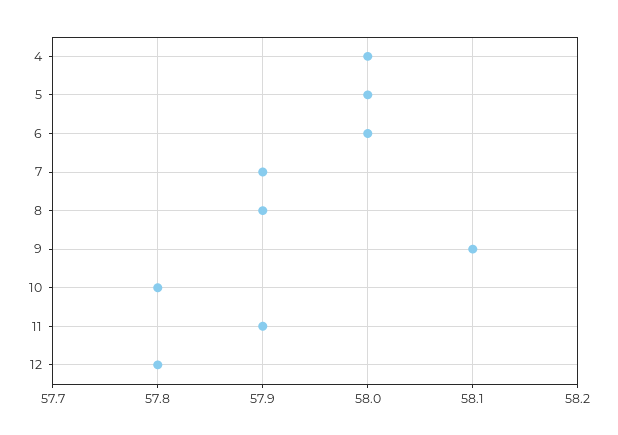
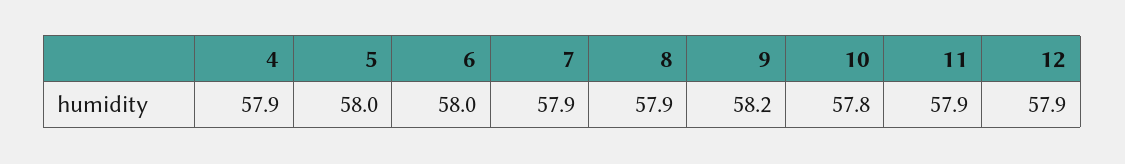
4: 58 -> 57.9
9: 58.1 -> 58.2
12: 57.8 -> 57.9

